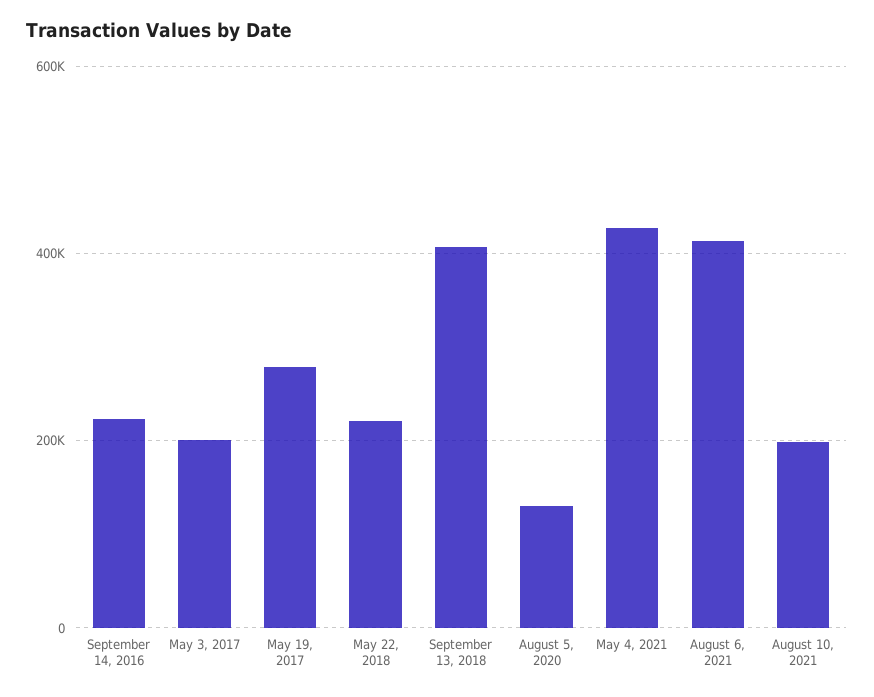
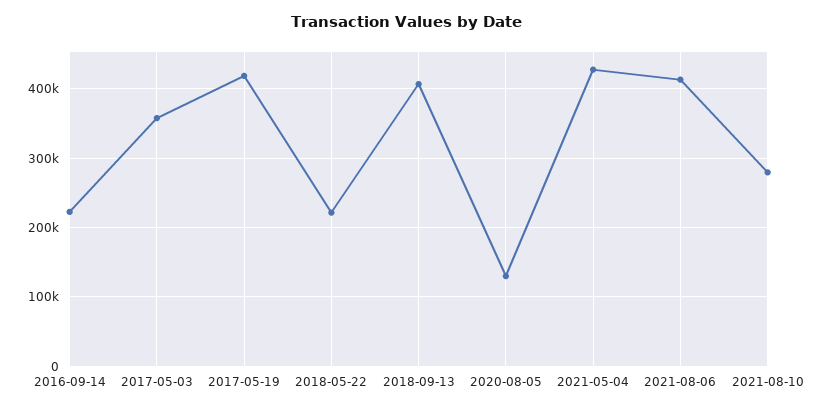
May 3, 2017: 200000 -> 360000
May 19, 2017: 280000 -> 420000
August 10, 2021: 200000 -> 280000

